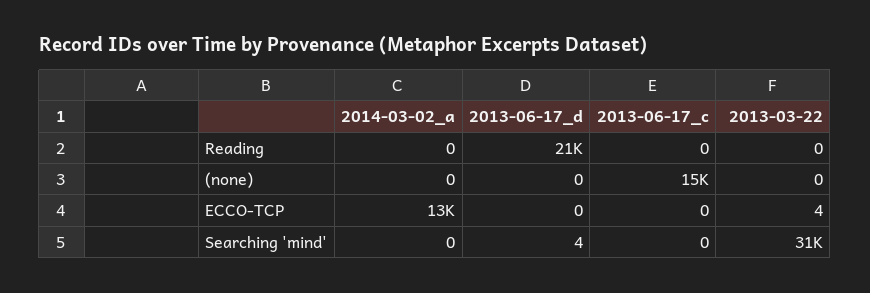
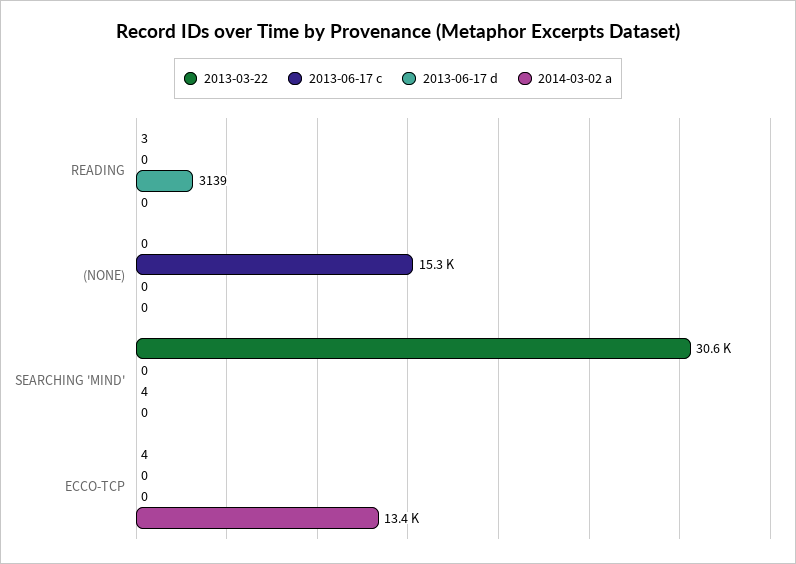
2013-06-17_d, Reading: 21000 -> 3139
2013-03-22, Reading: 0 -> 3

